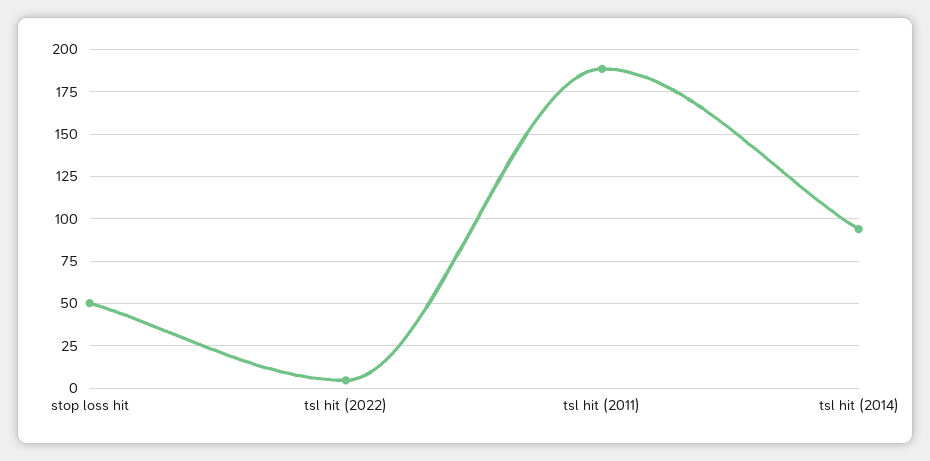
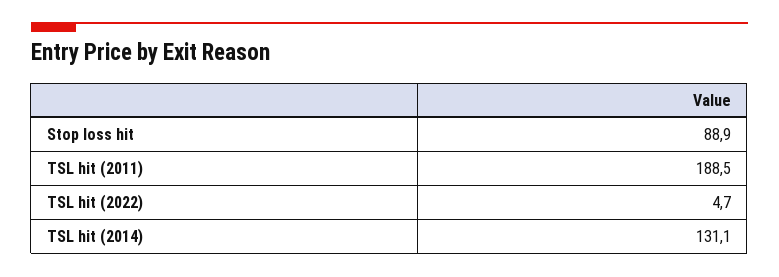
stop loss hit: 50 -> 88.9
tsl hit (2014): 95 -> 131.1

